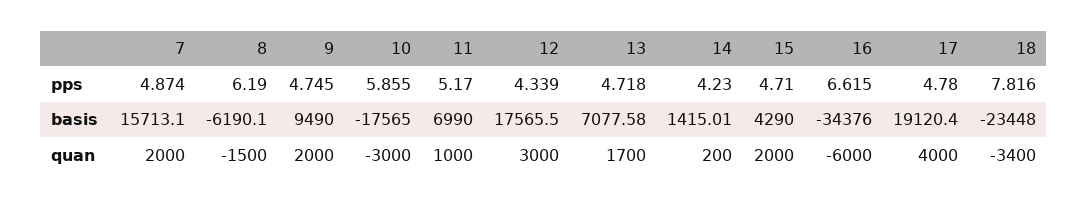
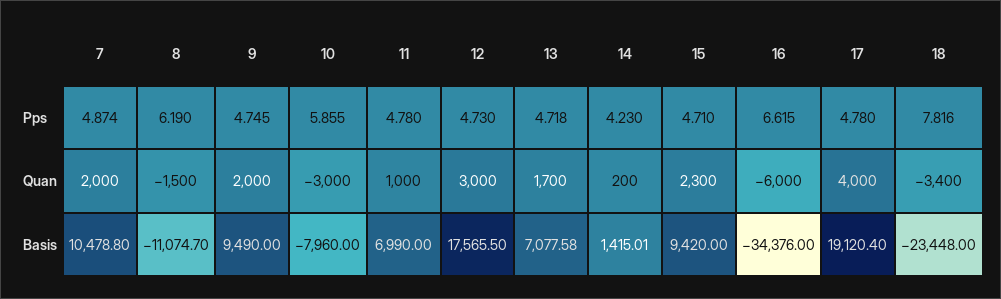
11, pps: 5.17 -> 4.78
12, pps: 4.339 -> 4.73
7, basis: 15713.1 -> 10478.8
8, basis: -6190.1 -> -11074.7
10, basis: -17565 -> -7960
15, basis: 4290 -> 9420
15, quan: 2000 -> 2300

